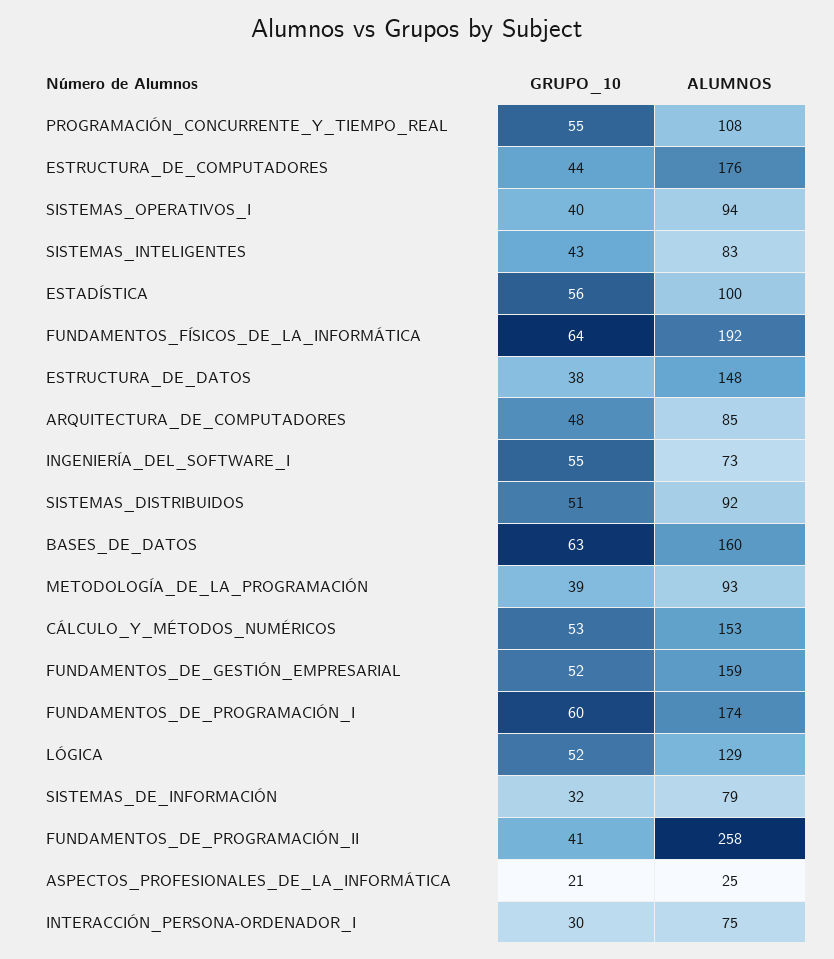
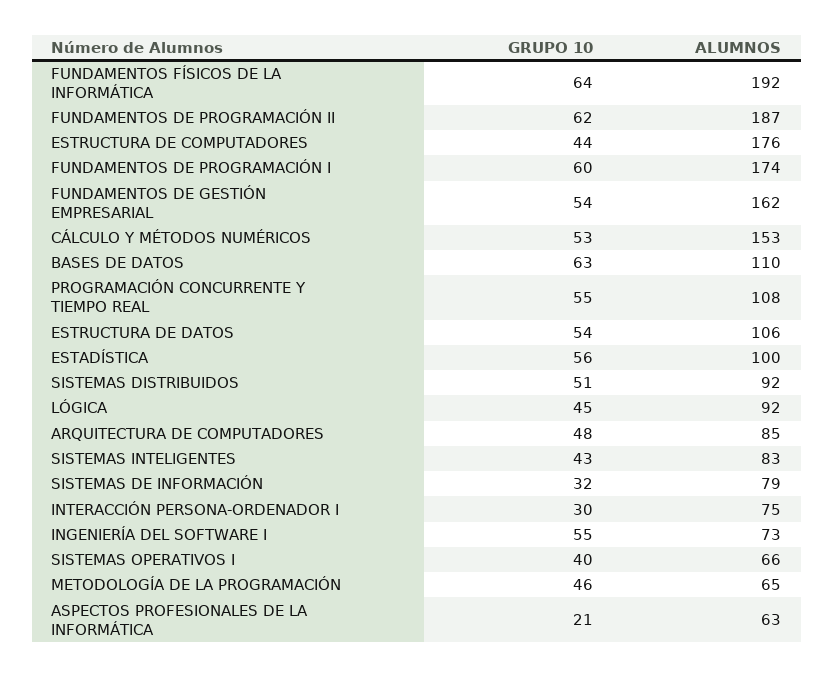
ALUMNOS, SISTEMAS_OPERATIVOS_I: 94 -> 66
GRUPO_10, ESTRUCTURA_DE_DATOS: 38 -> 54
ALUMNOS, ESTRUCTURA_DE_DATOS: 148 -> 106
ALUMNOS, BASES_DE_DATOS: 160 -> 110
GRUPO_10, METODOLOGÍA_DE_LA_PROGRAMACIÓN: 39 -> 46
ALUMNOS, METODOLOGÍA_DE_LA_PROGRAMACIÓN: 93 -> 65
GRUPO_10, FUNDAMENTOS_DE_GESTIÓN_EMPRESARIAL: 52 -> 54
ALUMNOS, FUNDAMENTOS_DE_GESTIÓN_EMPRESARIAL: 159 -> 162
GRUPO_10, LÓGICA: 52 -> 45
ALUMNOS, LÓGICA: 129 -> 92
GRUPO_10, FUNDAMENTOS_DE_PROGRAMACIÓN_II: 41 -> 62
ALUMNOS, FUNDAMENTOS_DE_PROGRAMACIÓN_II: 258 -> 187
ALUMNOS, ASPECTOS_PROFESIONALES_DE_LA_INFORMÁTICA: 25 -> 63

